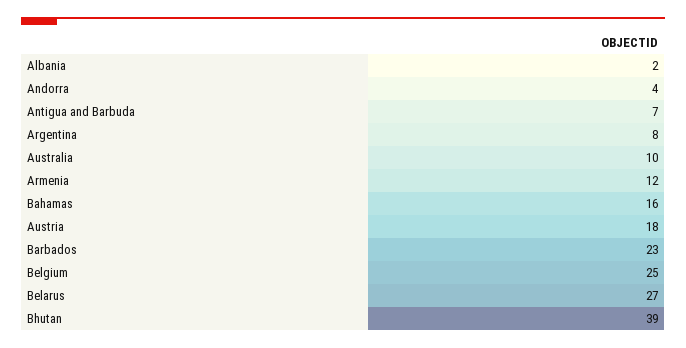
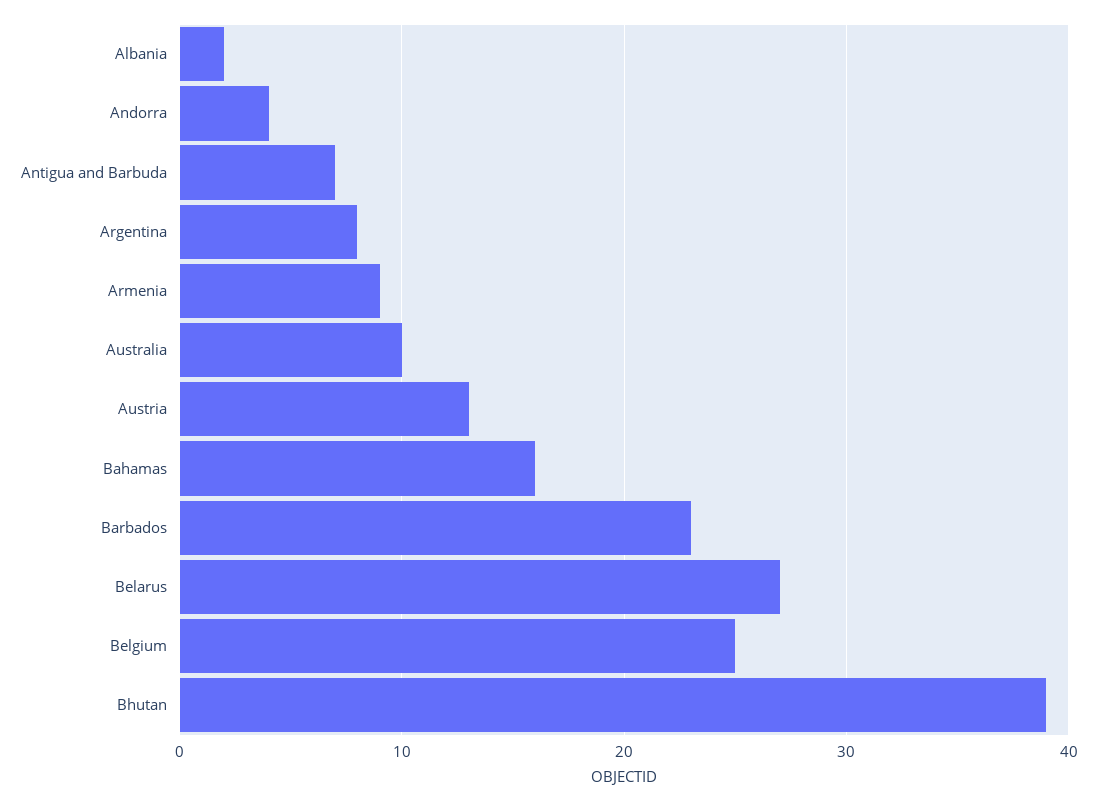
Armenia: 12 -> 9
Austria: 18 -> 13

